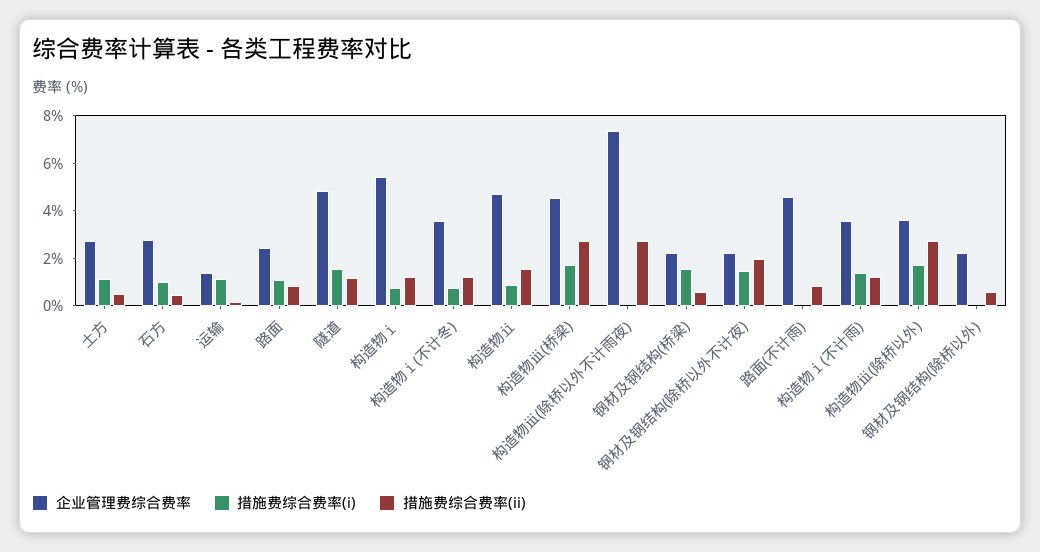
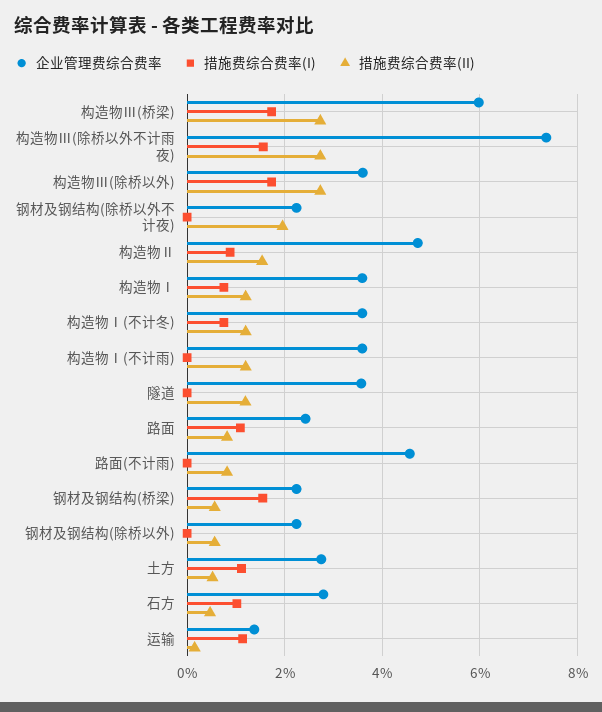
企业管理费综合费率, 隧道: 5 -> 3.6
措施费综合费率(i), 隧道: 1.5 -> 0
企业管理费综合费率, 构造物ⅰ: 5.5 -> 3.6
企业管理费综合费率, 构造物ⅲ(桥梁): 4.5 -> 6
措施费综合费率(i), 构造物ⅲ(除桥以外不计雨夜): 0 -> 1.6
措施费综合费率(i), 钢材及钢结构(除桥以外不计夜): 1.5 -> 0
措施费综合费率(i), 构造物ⅰ(不计雨): 1.5 -> 0

